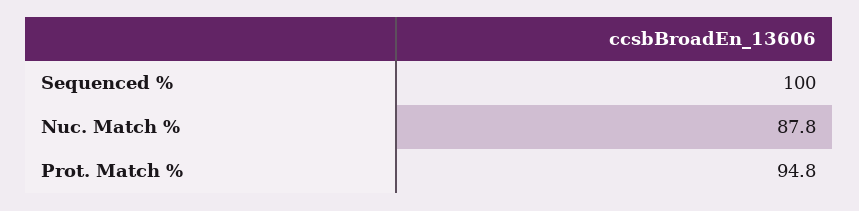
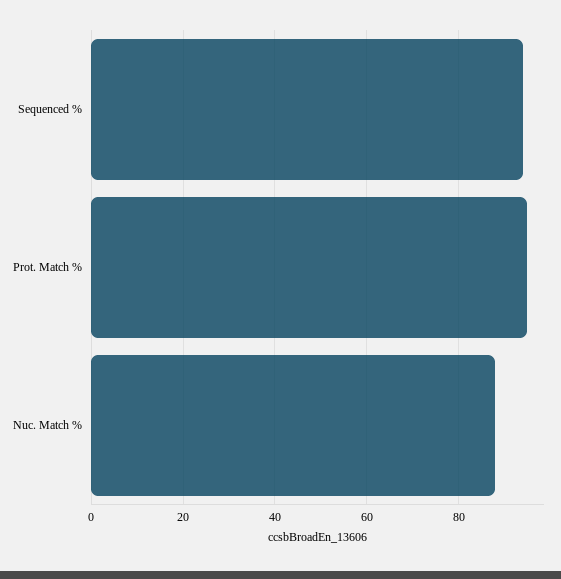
Sequenced %: 100 -> 94

